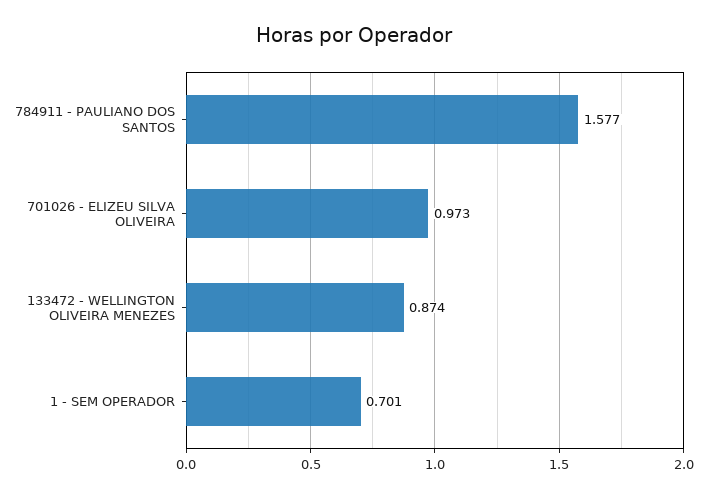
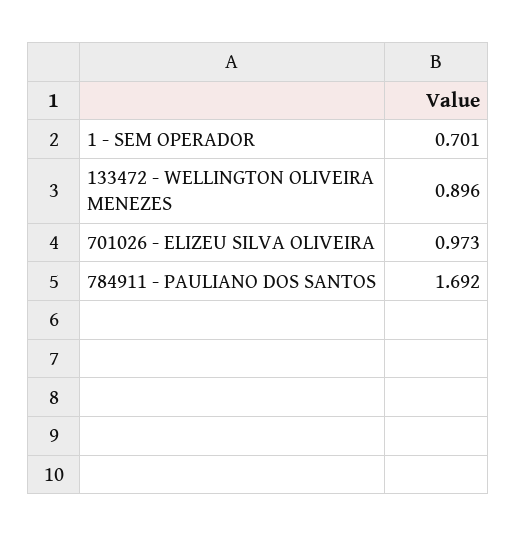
784911 - PAULIANO DOS SANTOS: 1.577 -> 1.692
133472 - WELLINGTON OLIVEIRA MENEZES: 0.874 -> 0.896

